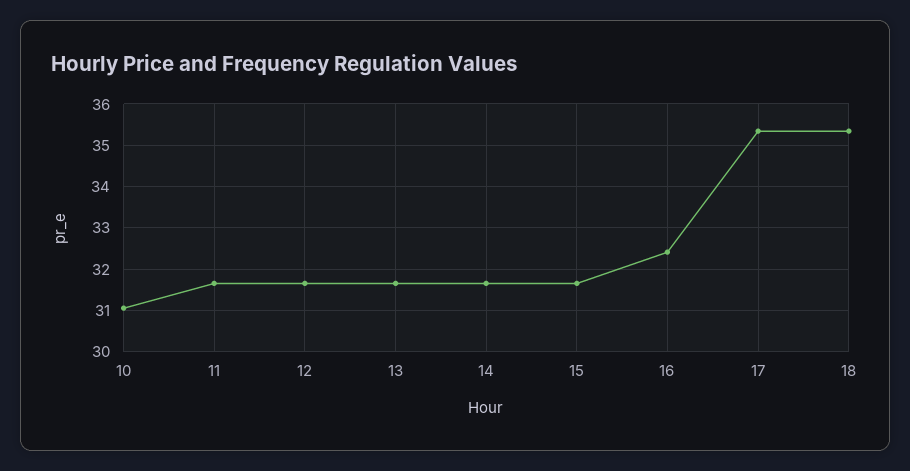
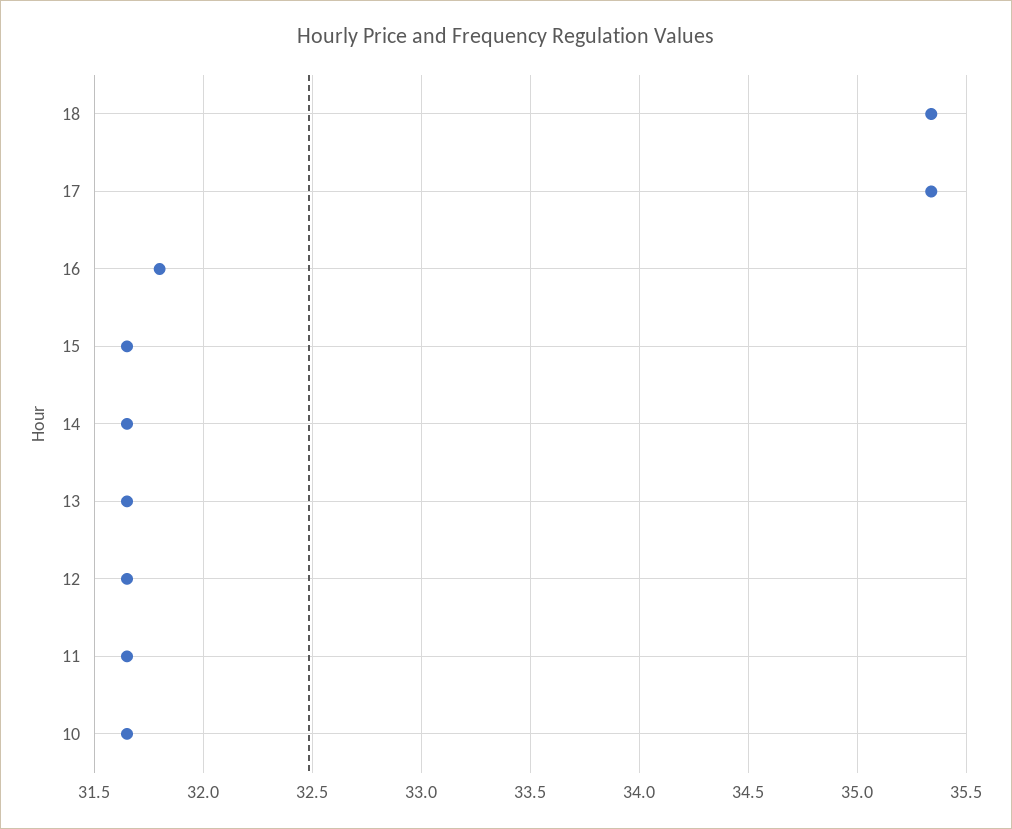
10: 31 -> 31.65
16: 32.4 -> 31.8

